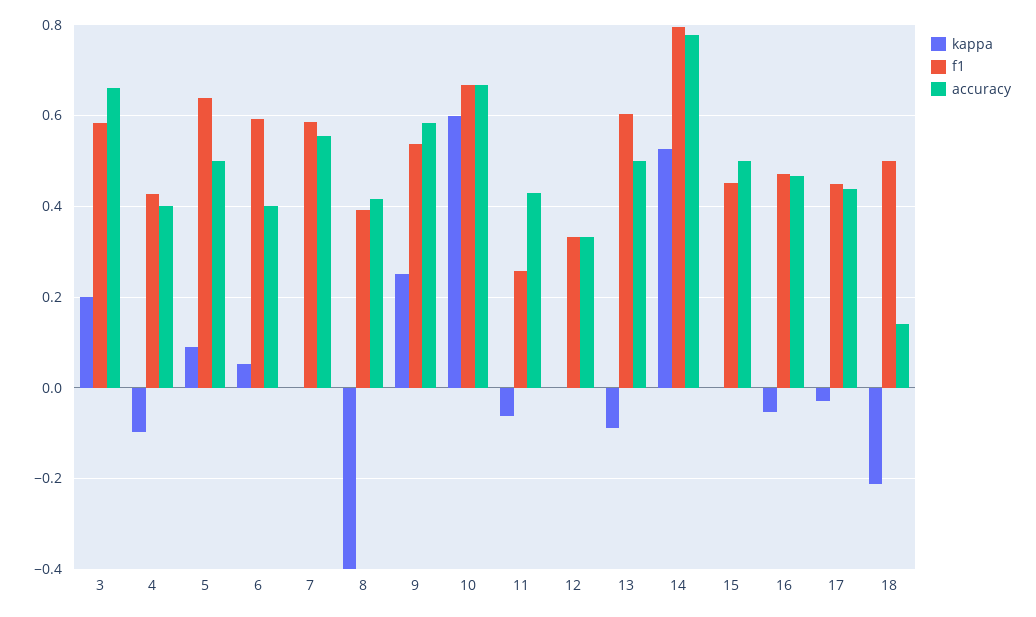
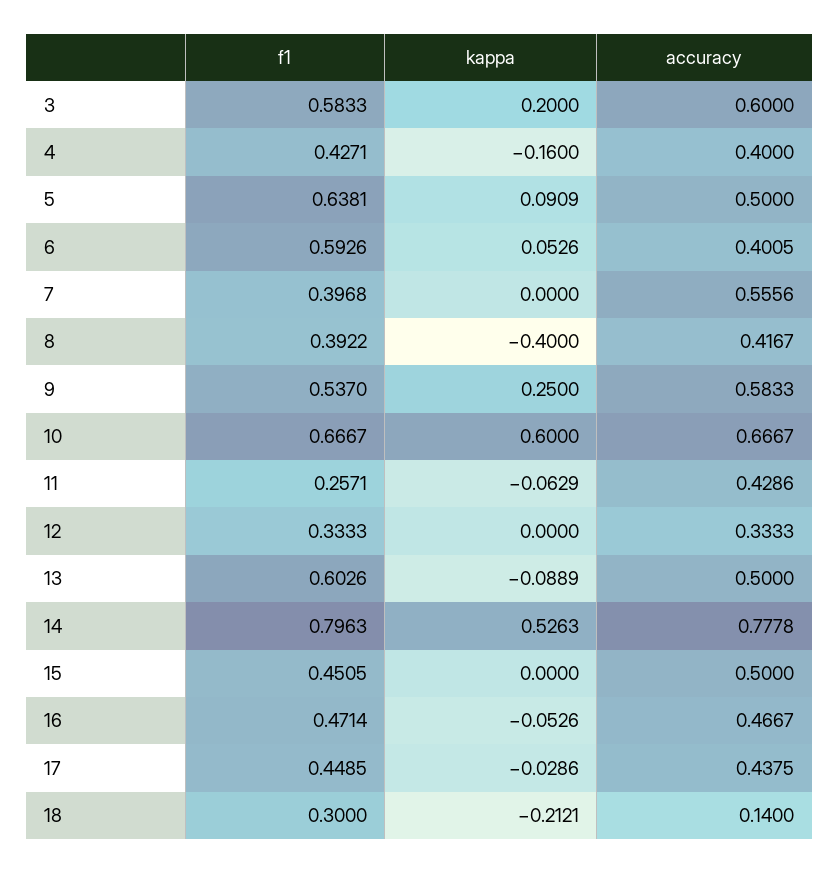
accuracy, 3: 0.66 -> 0.6
kappa, 4: -0.1 -> -0.16
f1, 7: 0.58 -> 0.3968
f1, 18: 0.5 -> 0.3

